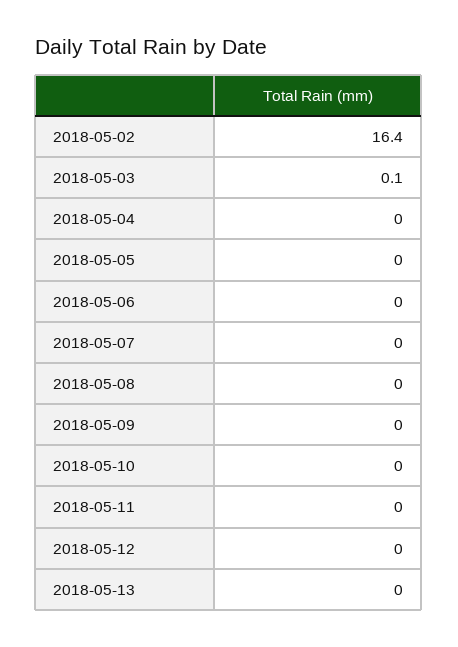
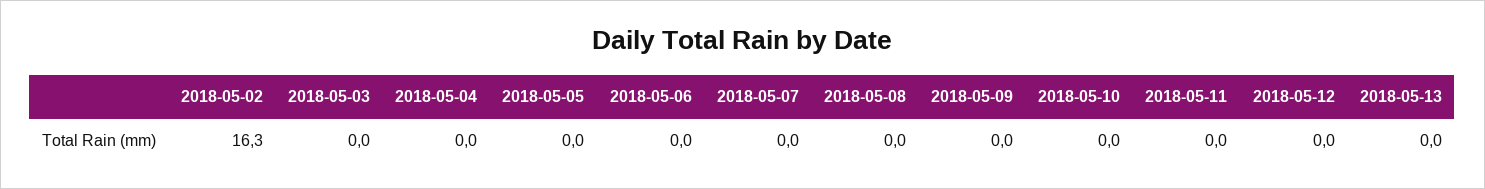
2018-05-02: 16.4 -> 16.3
2018-05-03: 0.1 -> 0

